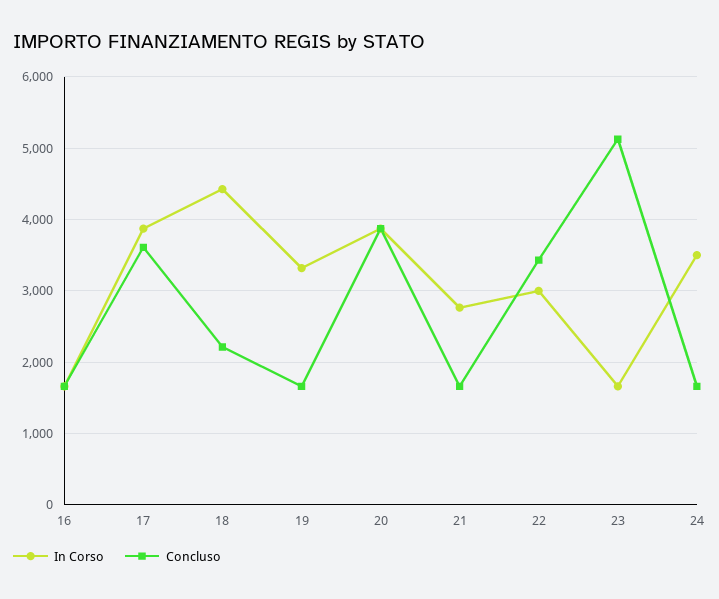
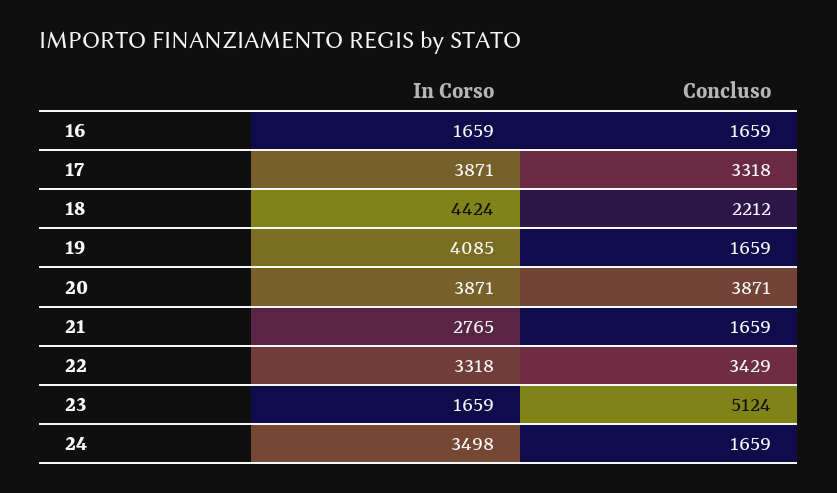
Concluso, 17: 3600 -> 3318
In Corso, 19: 3300 -> 4085
In Corso, 22: 3000 -> 3318

